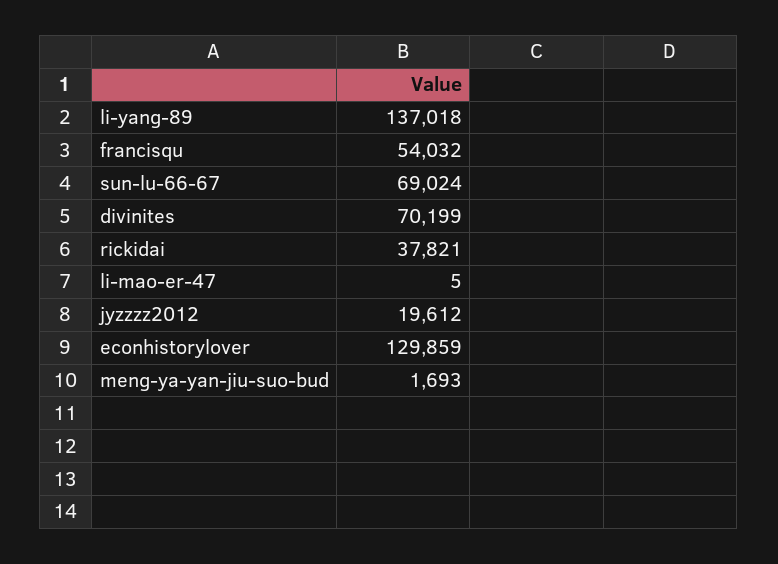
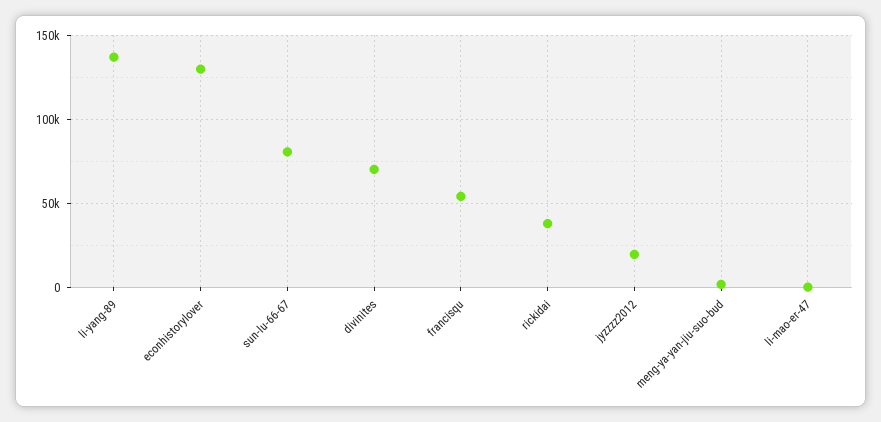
sun-lu-66-67: 69024 -> 80000

